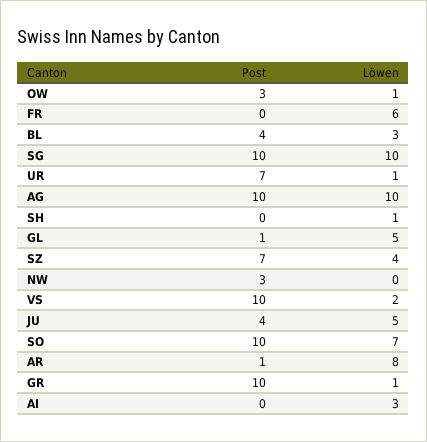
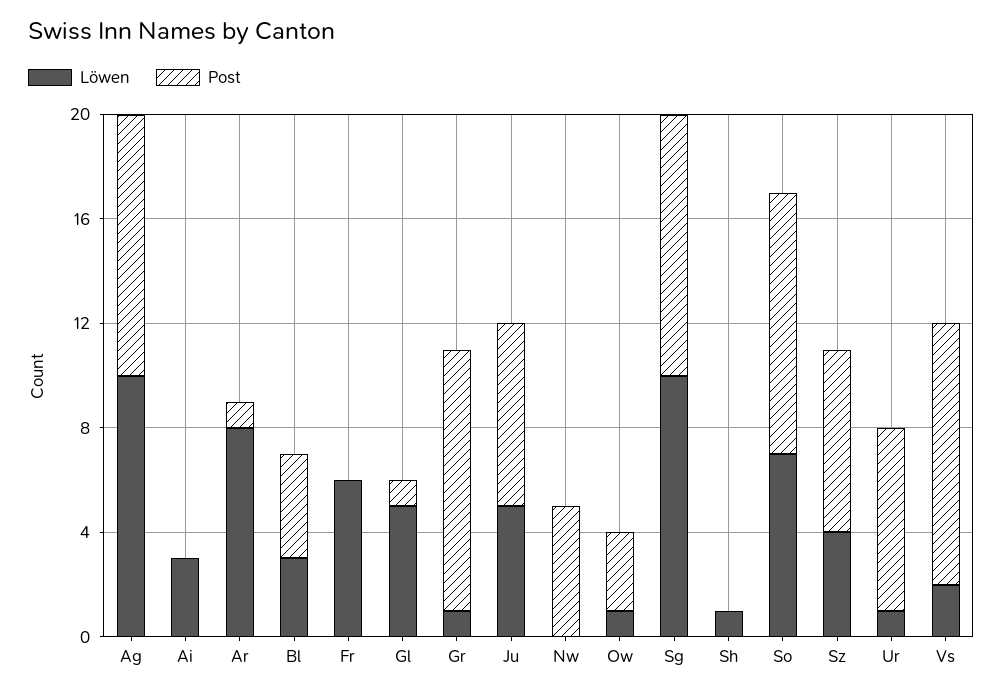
Post, NW: 3 -> 5
Post, JU: 4 -> 7

